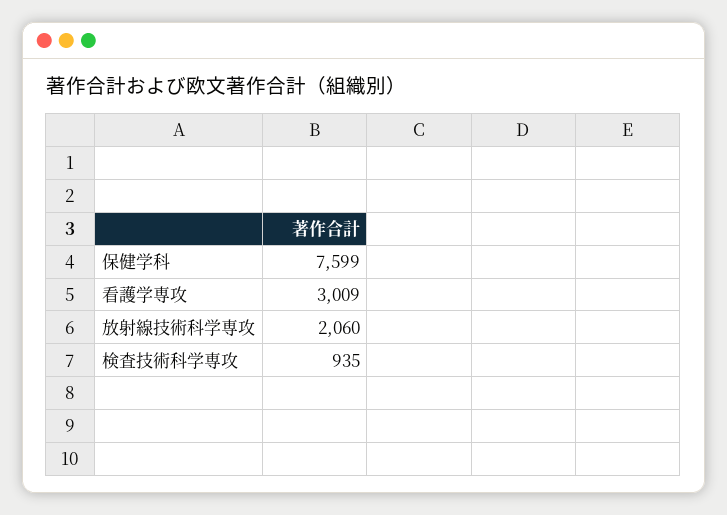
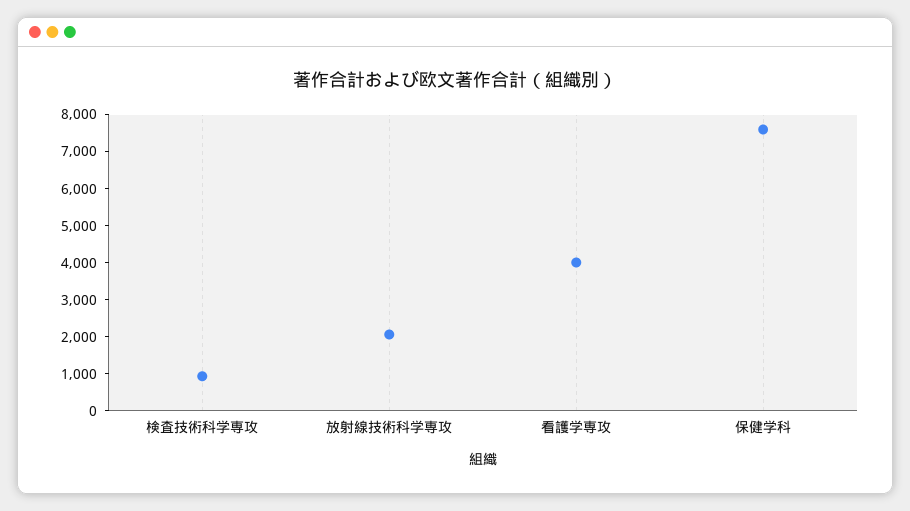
看護学専攻: 3009 -> 4000

